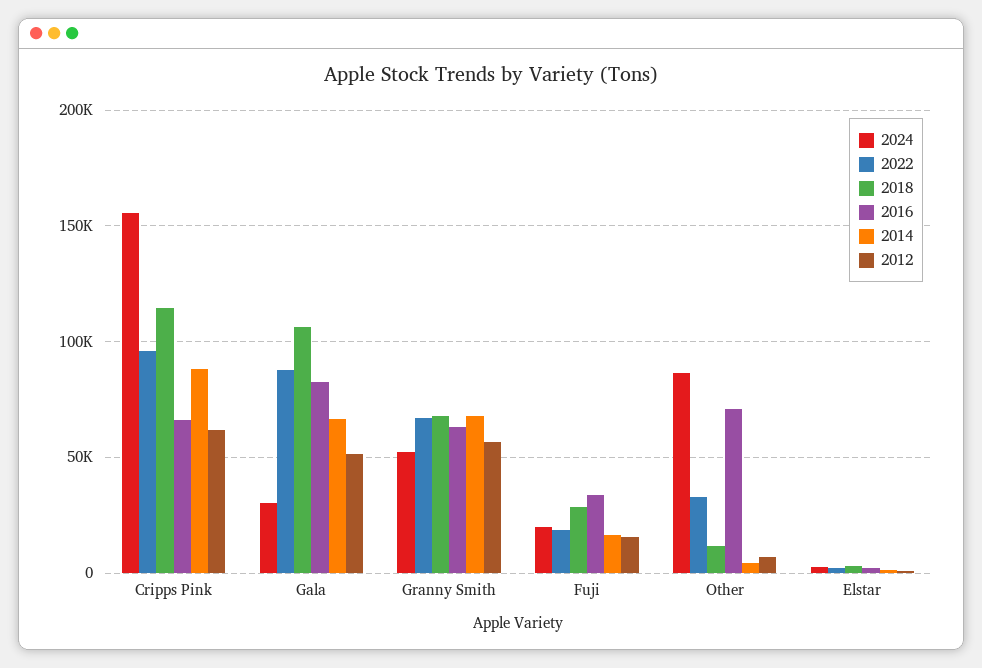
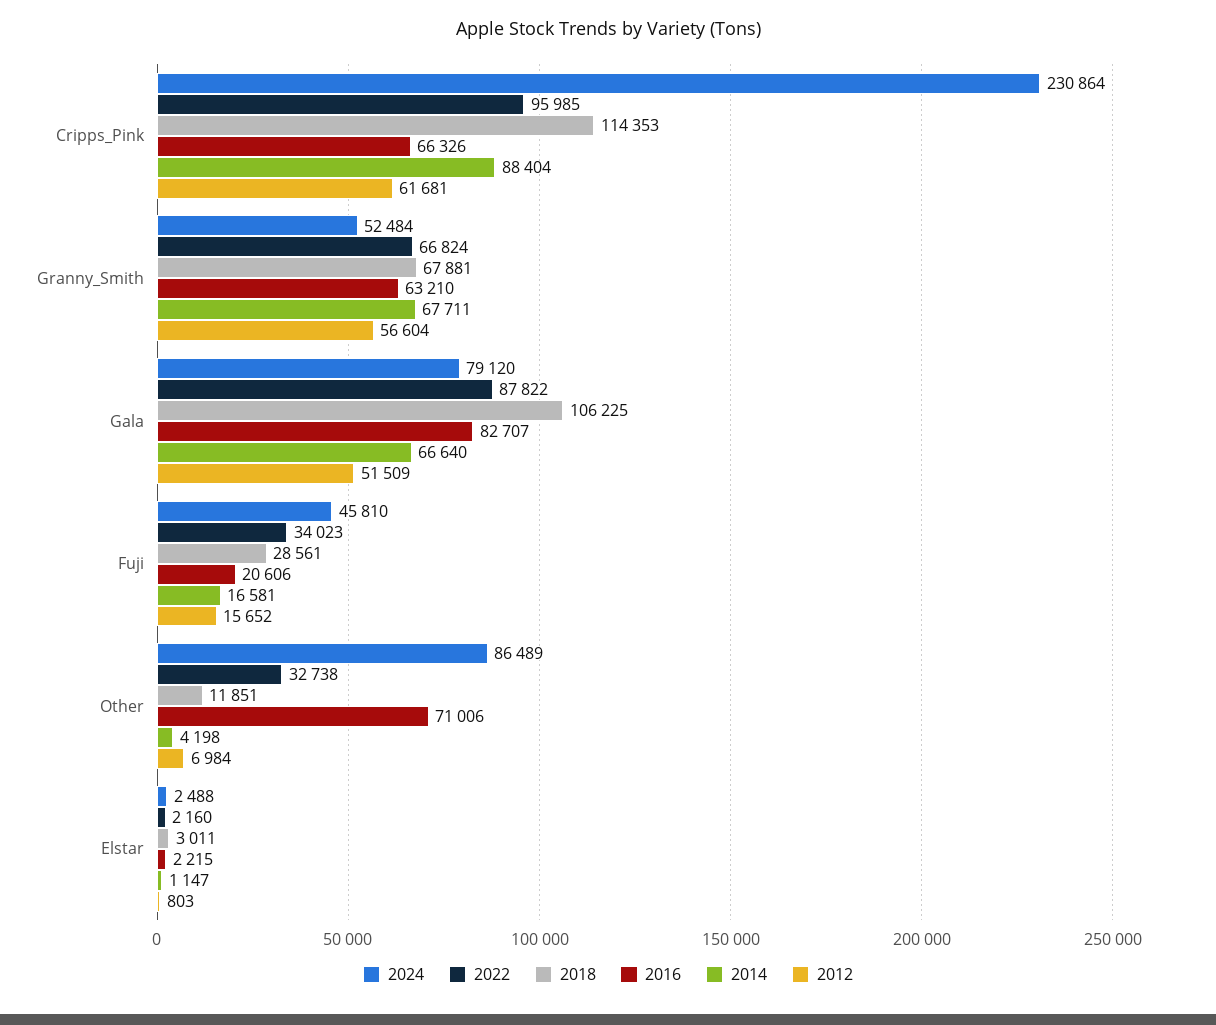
2024, Cripps Pink: 155000 -> 230864
2024, Gala: 30000 -> 79120
2024, Fuji: 20000 -> 45810
2022, Fuji: 20000 -> 34023
2016, Fuji: 35000 -> 20606

